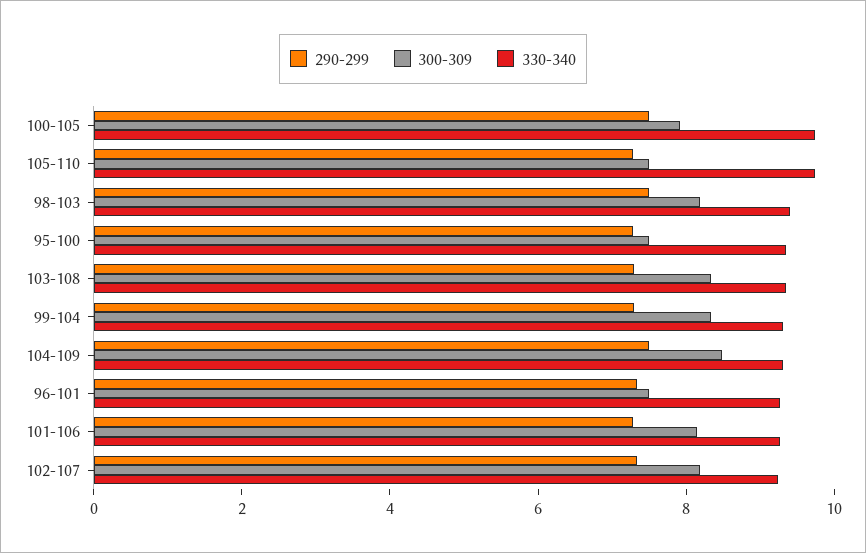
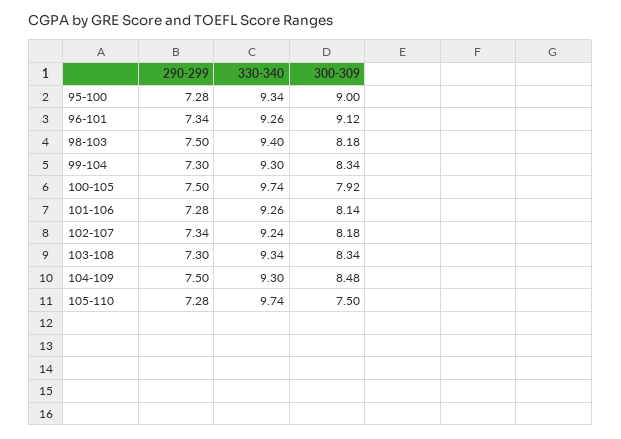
300-309, 95-100: 7.5 -> 9
300-309, 96-101: 7.5 -> 9.12

